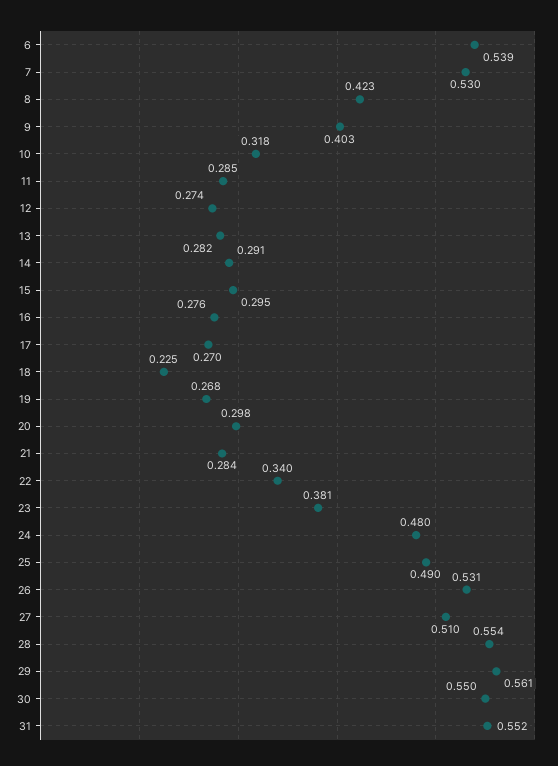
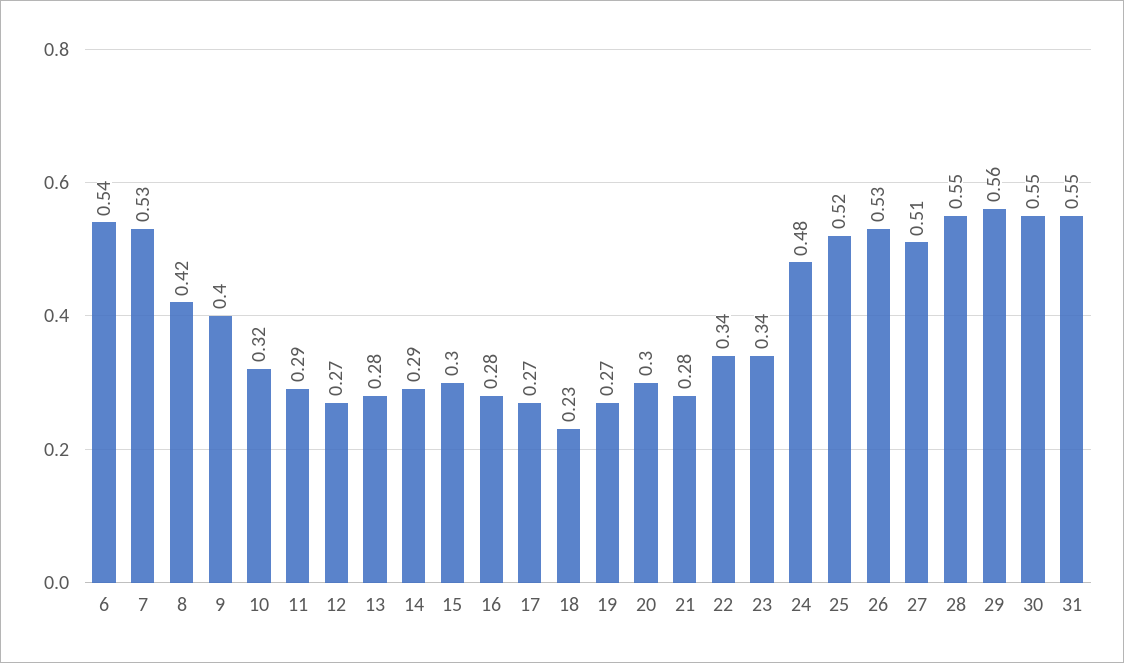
23: 0.381 -> 0.34
25: 0.49 -> 0.52

